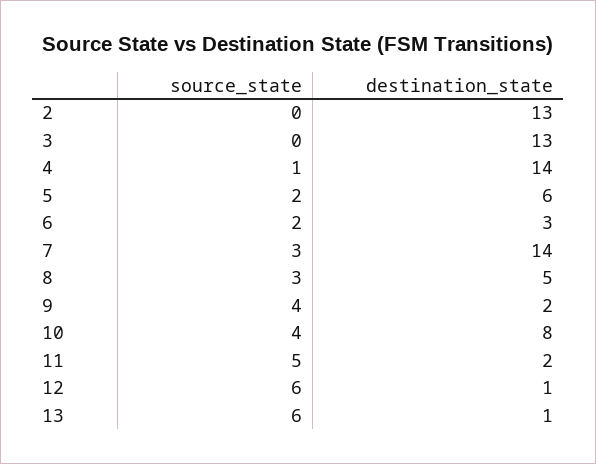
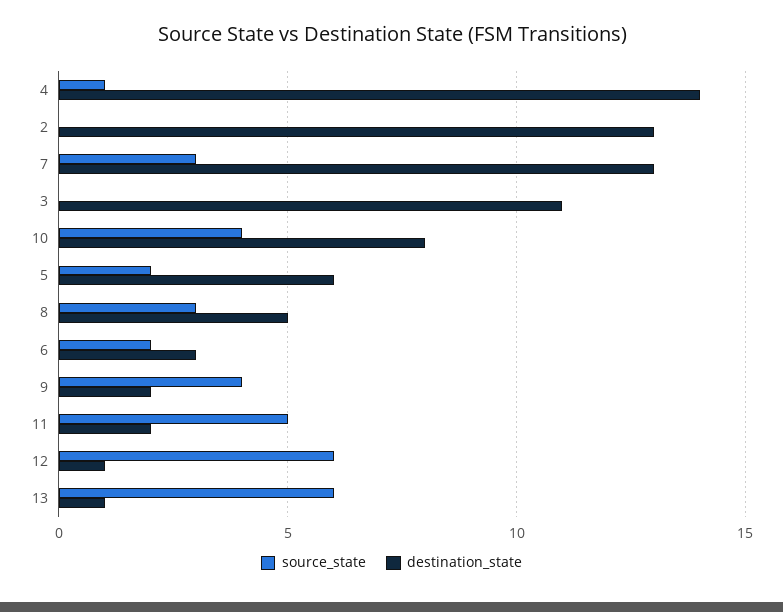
destination_state, 3: 13 -> 11
destination_state, 7: 14 -> 13

